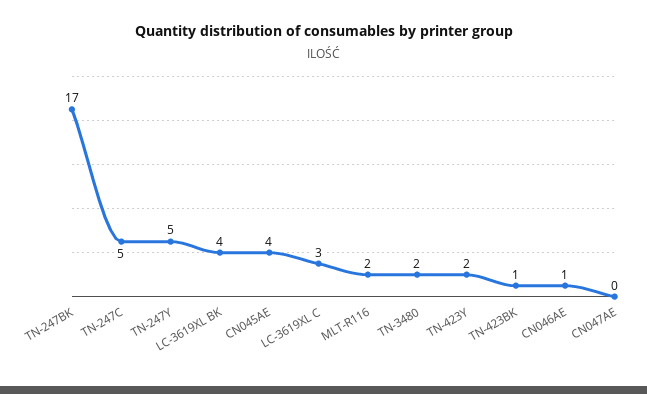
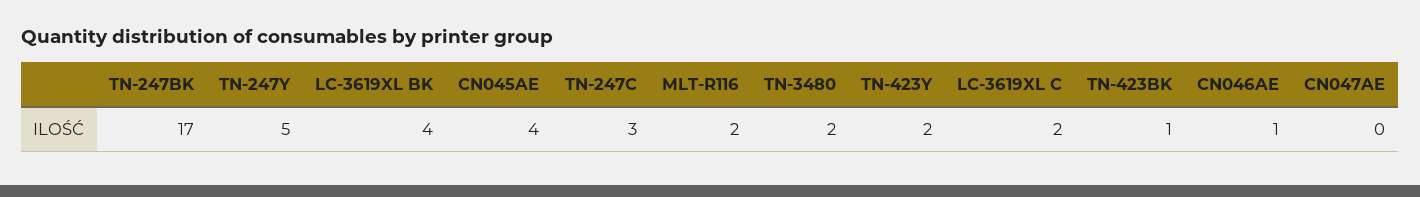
TN-247C: 5 -> 3
LC-3619XL C: 3 -> 2

